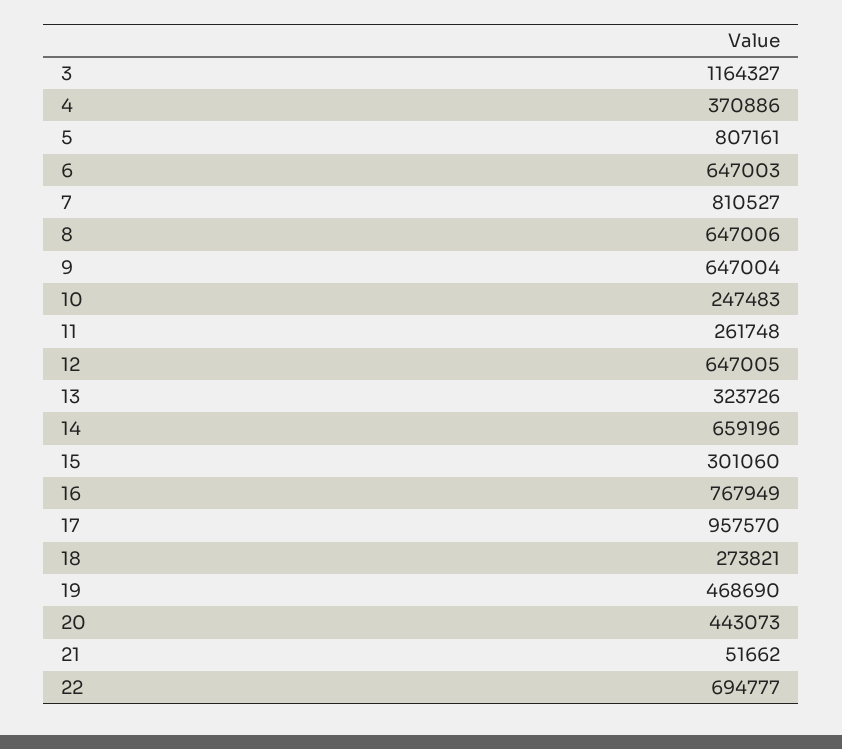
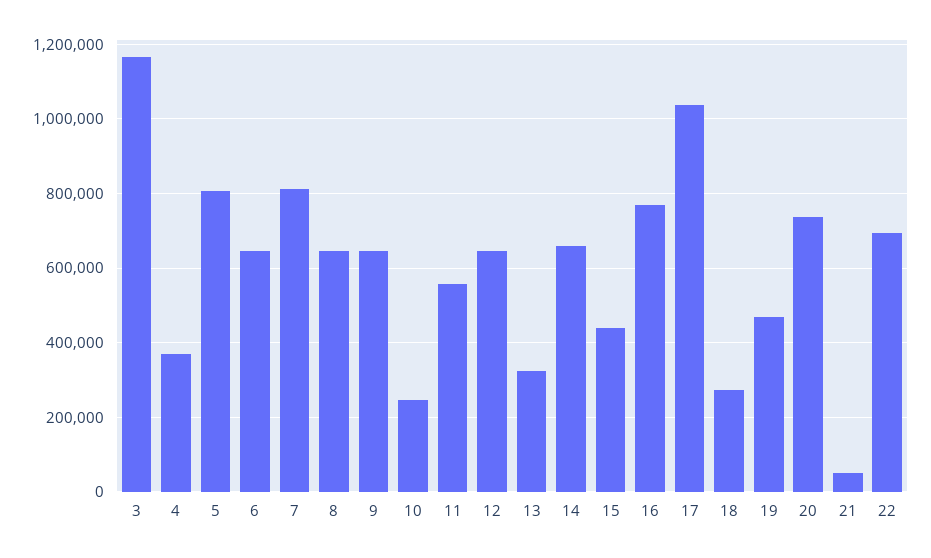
11: 261748 -> 560000
15: 301060 -> 440000
17: 957570 -> 1040000
20: 443073 -> 740000

